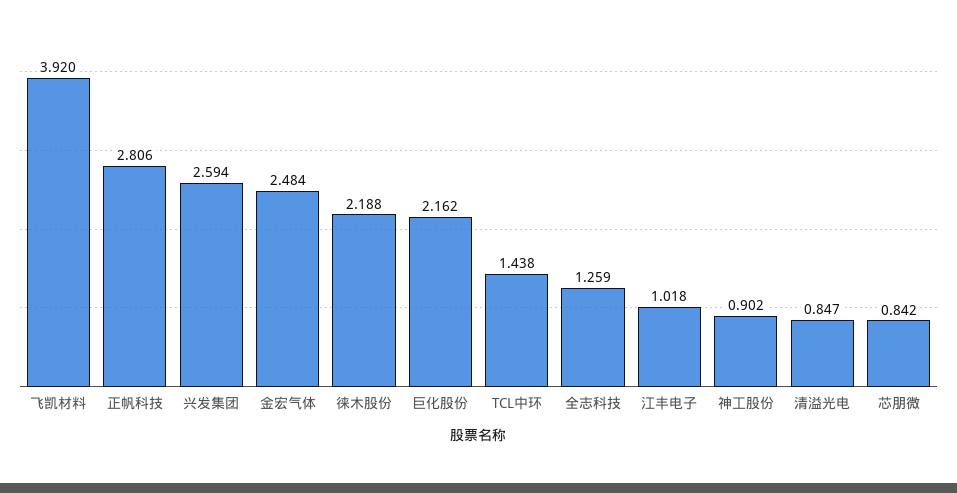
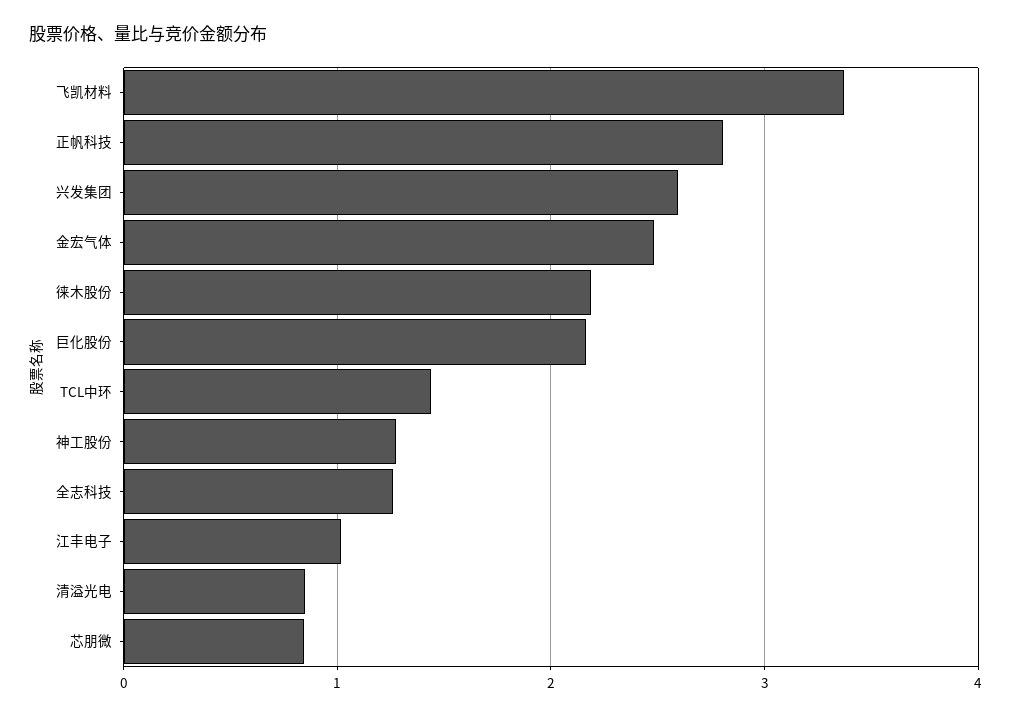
飞凯材料: 3.92 -> 3.4
神工股份: 0.902 -> 1.3

